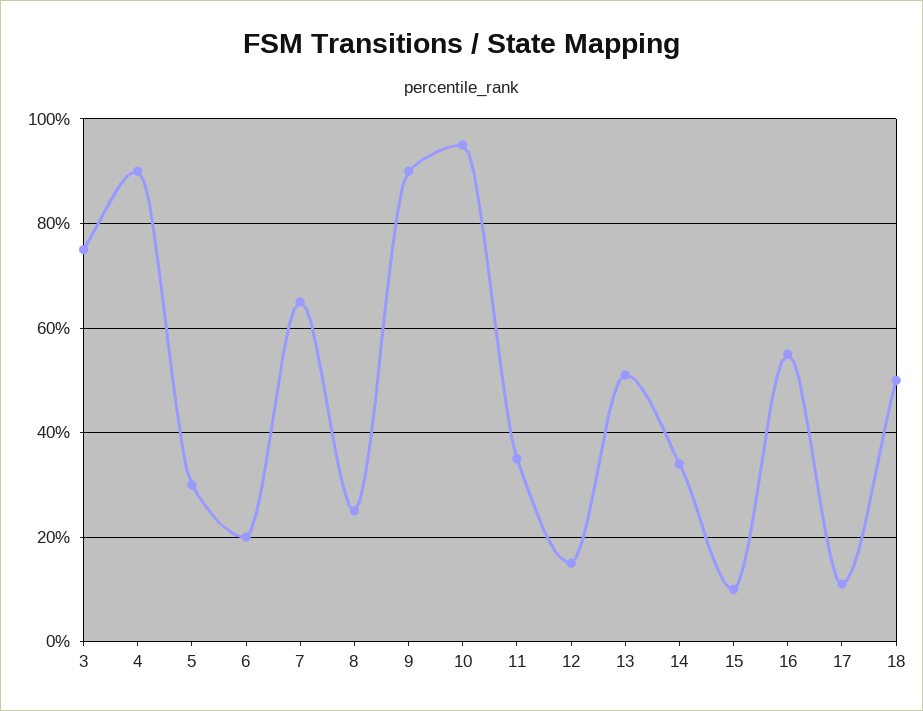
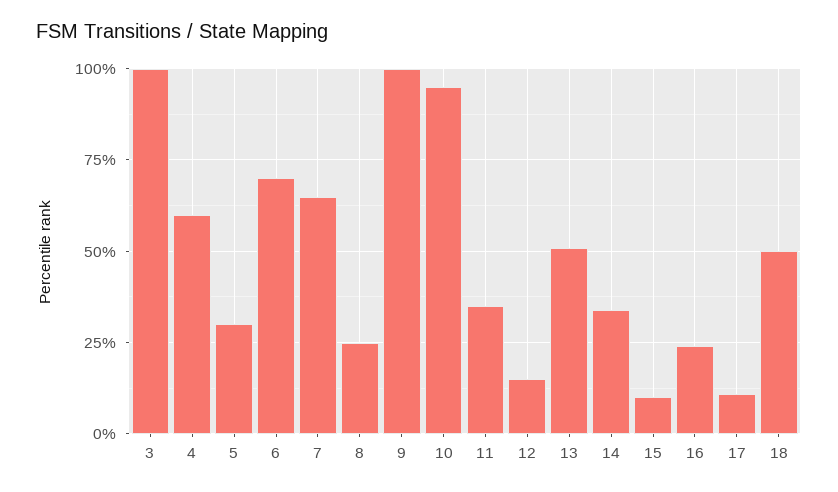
3: 75 -> 100
4: 90 -> 60
6: 20 -> 70
9: 90 -> 100
16: 55 -> 25

